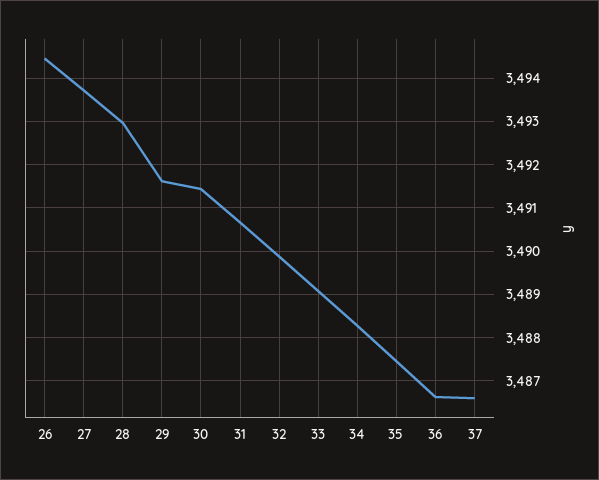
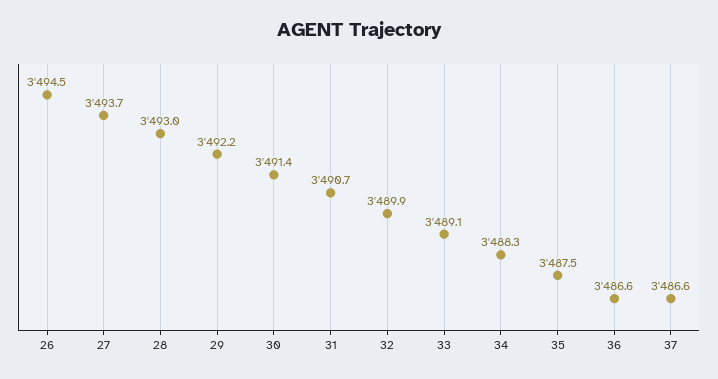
29: 3491.6 -> 3492.2

